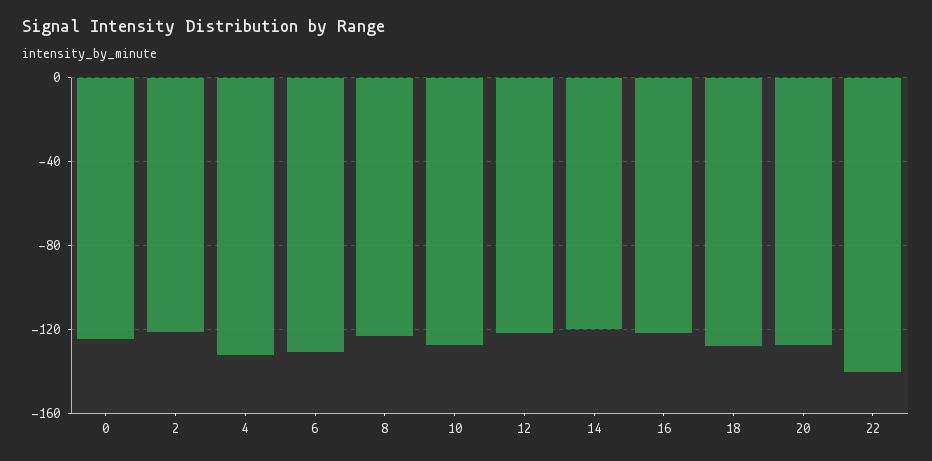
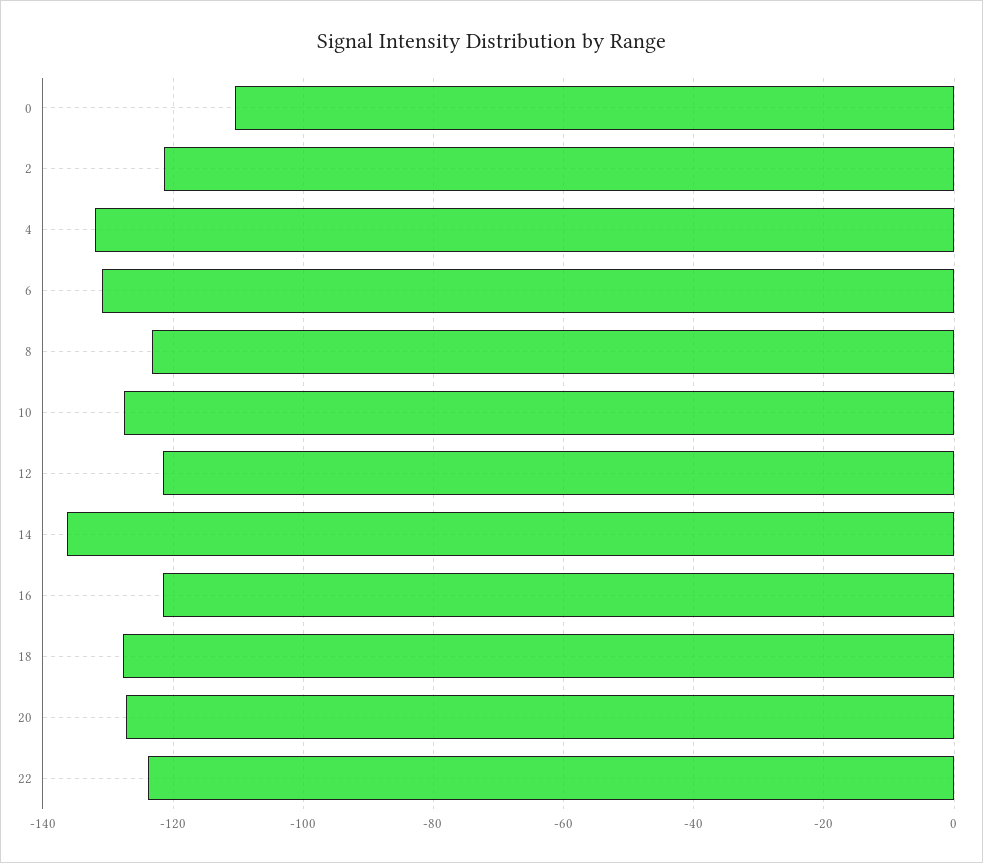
0: -125 -> -110
14: -120 -> -136
22: -140 -> -124

